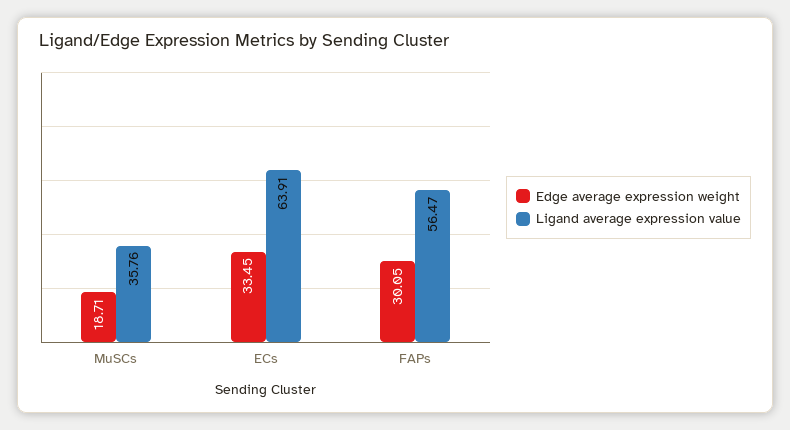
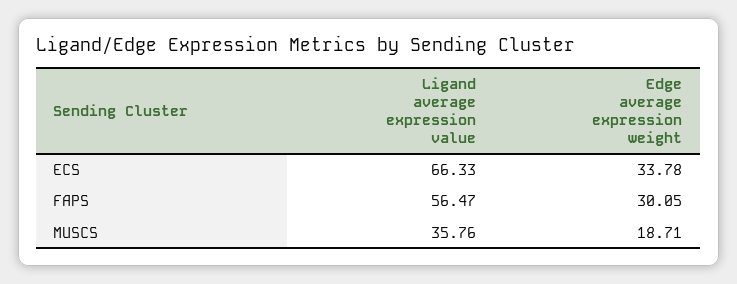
Edge average expression weight, ECs: 33.45 -> 33.78
Ligand average expression value, ECs: 63.91 -> 66.33

